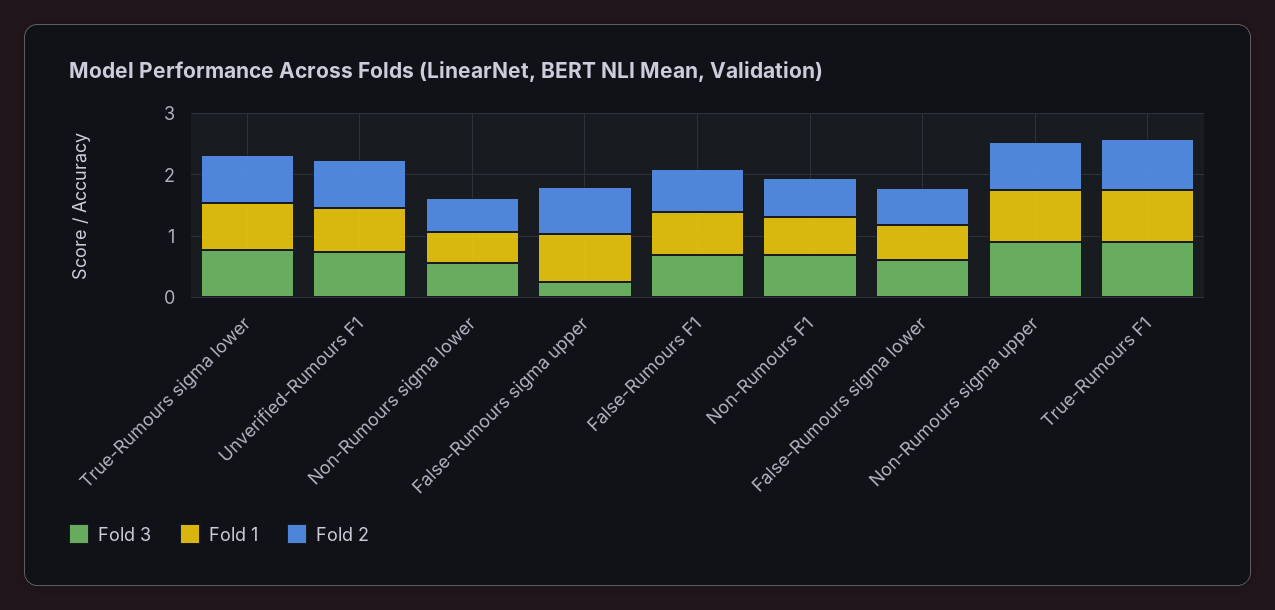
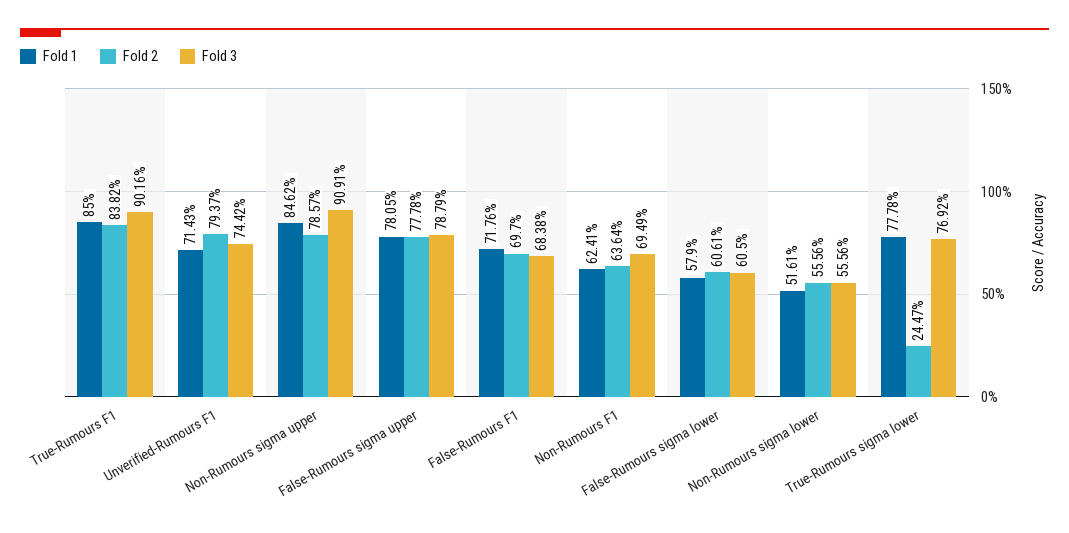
Fold 2, True-Rumours sigma lower: 0.8 -> 0.2447
Fold 3, False-Rumours sigma upper: 0.2 -> 0.7879

